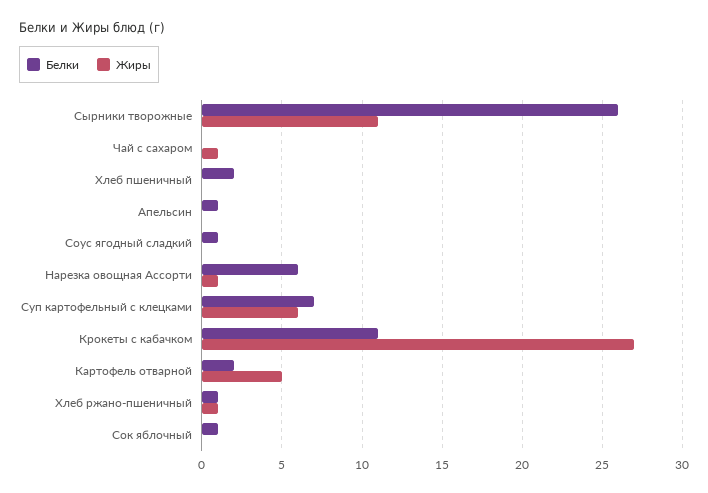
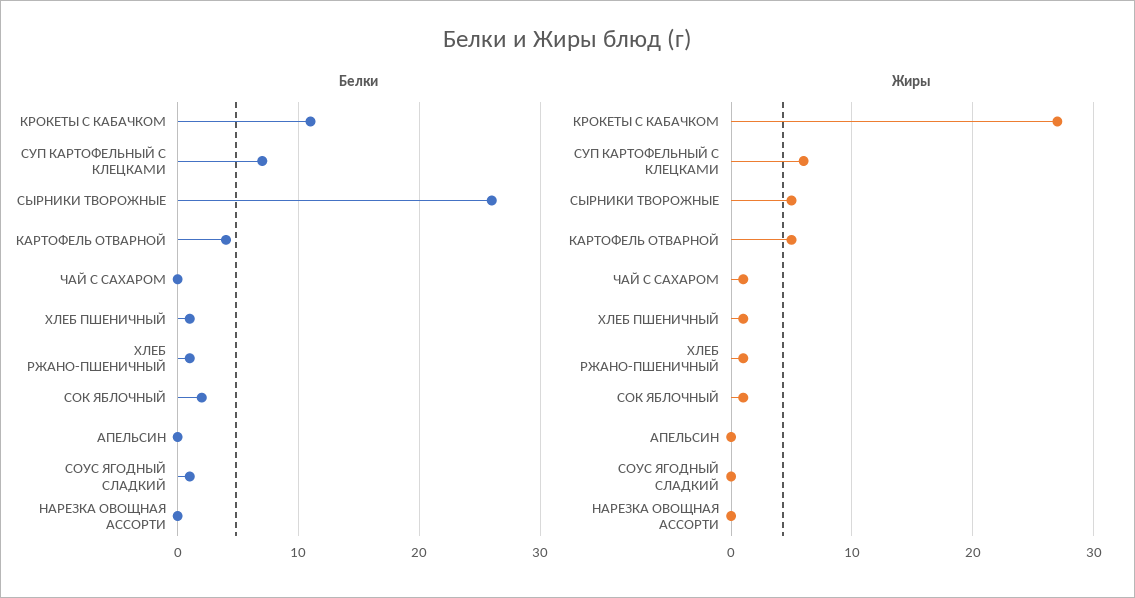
Жиры, Сырники творожные: 11 -> 5
Белки, Хлеб пшеничный: 2 -> 1
Жиры, Хлеб пшеничный: 0 -> 1
Белки, Апельсин: 1 -> 0
Белки, Нарезка овощная Ассорти: 6 -> 0
Жиры, Нарезка овощная Ассорти: 1 -> 0
Белки, Картофель отварной: 2 -> 4
Белки, Сок яблочный: 1 -> 2
Жиры, Сок яблочный: 0 -> 1

